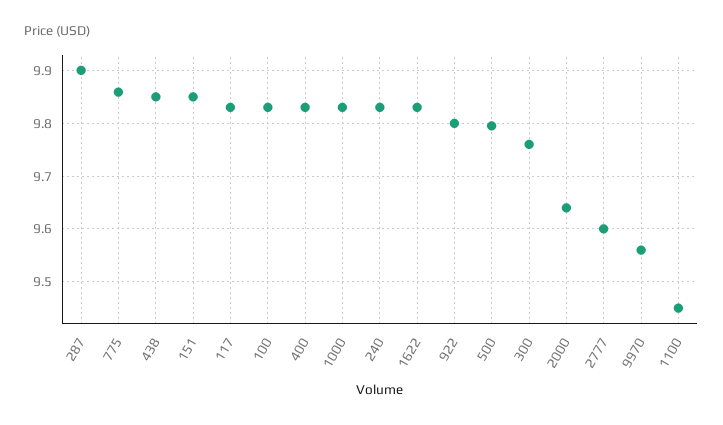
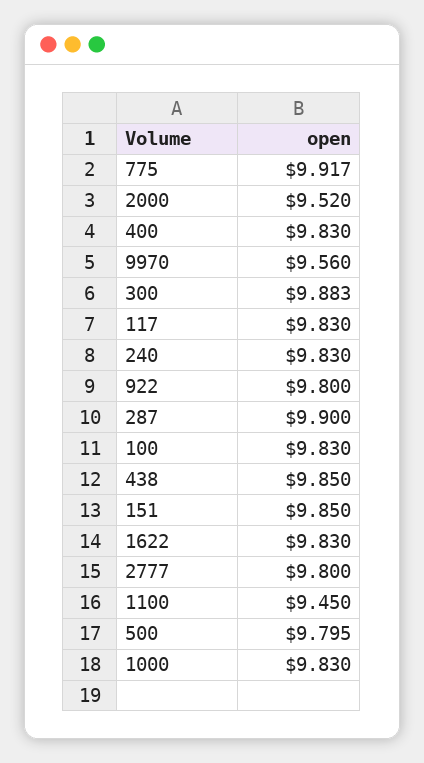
775: 9.86 -> 9.917
300: 9.76 -> 9.883
2000: 9.64 -> 9.52
2777: 9.6 -> 9.8

